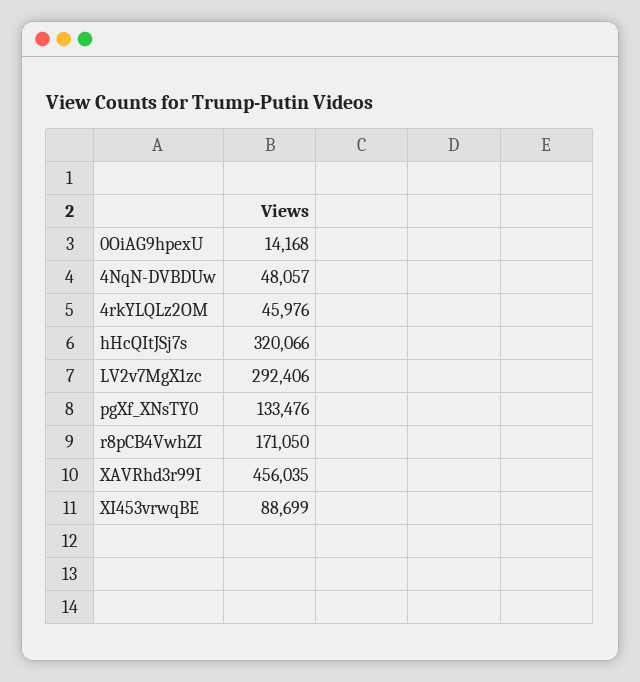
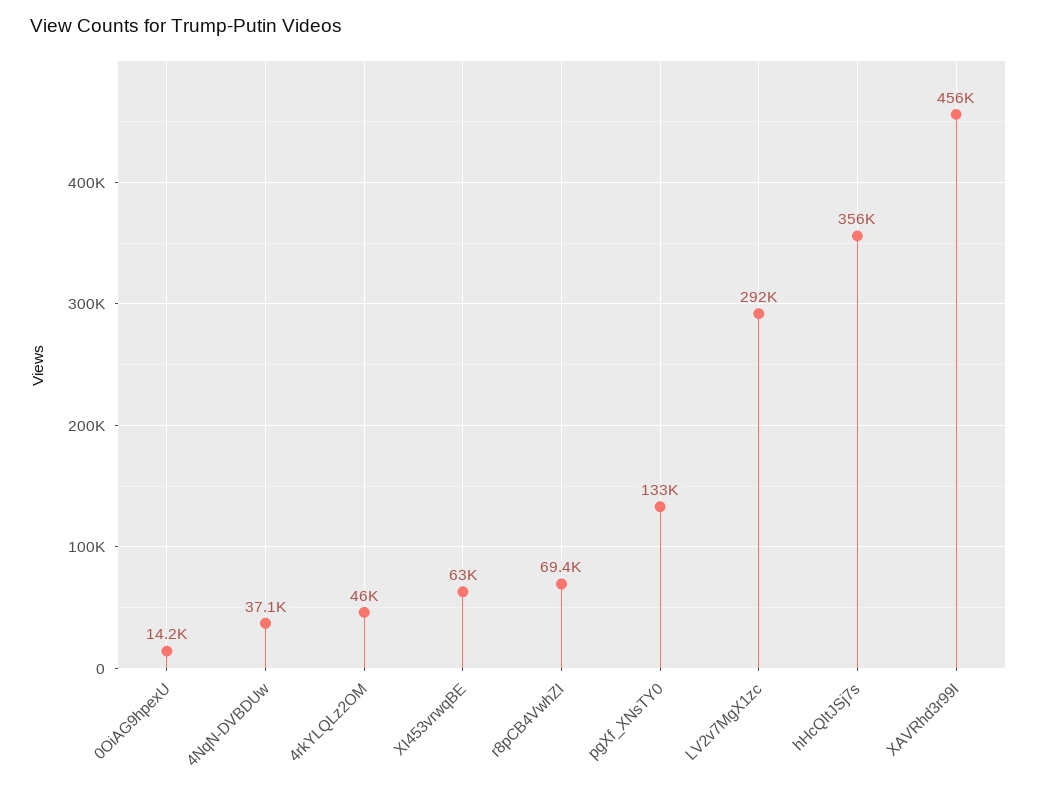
4NqN-DVBDUw: 48057 -> 37100
hHcQItJSj7s: 320066 -> 356000
r8pCB4VwhZI: 171050 -> 69400
XI453vrwqBE: 88699 -> 63000

